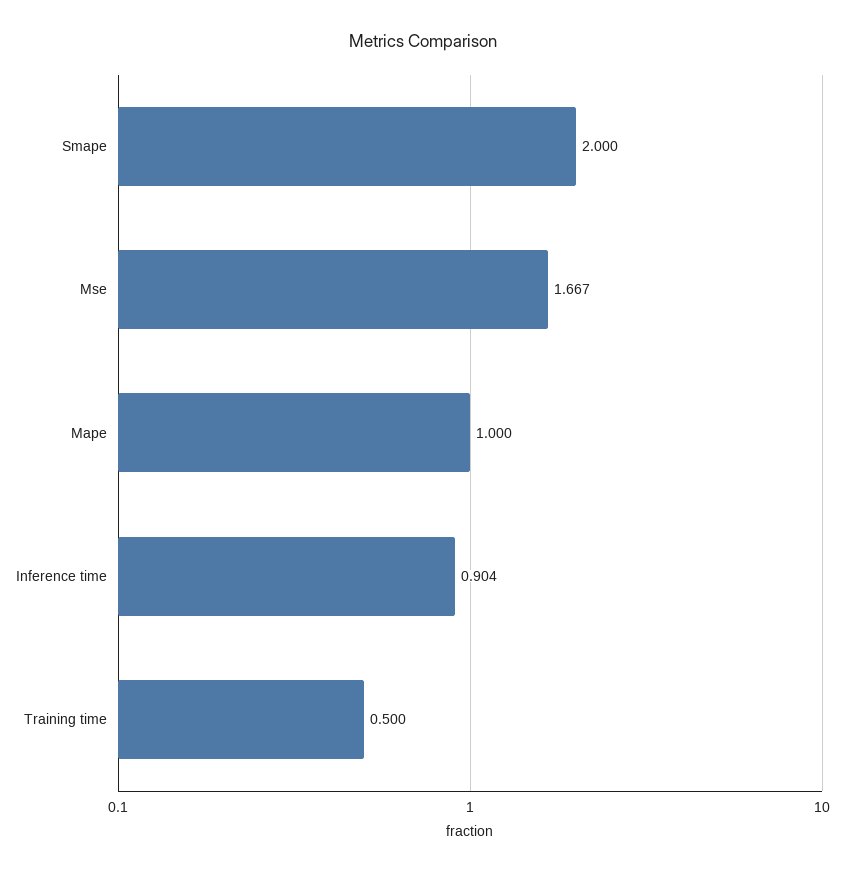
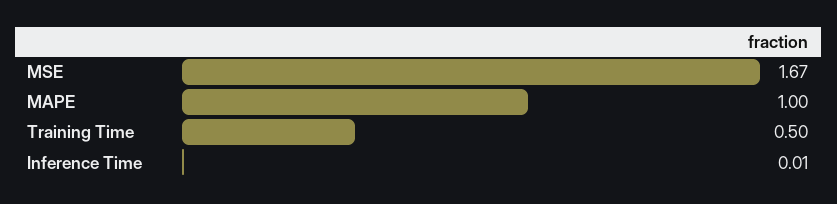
Smape: 2 -> none
Inference time: 0.904 -> 0.01

